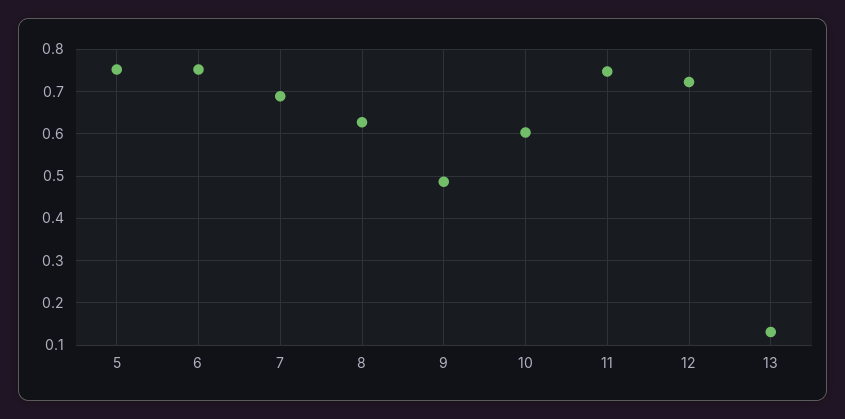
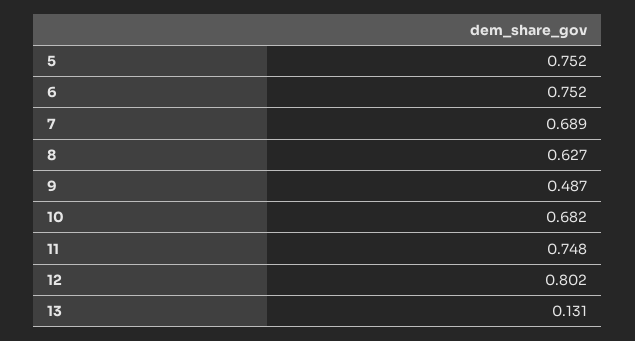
10: 0.6 -> 0.682
12: 0.72 -> 0.802

